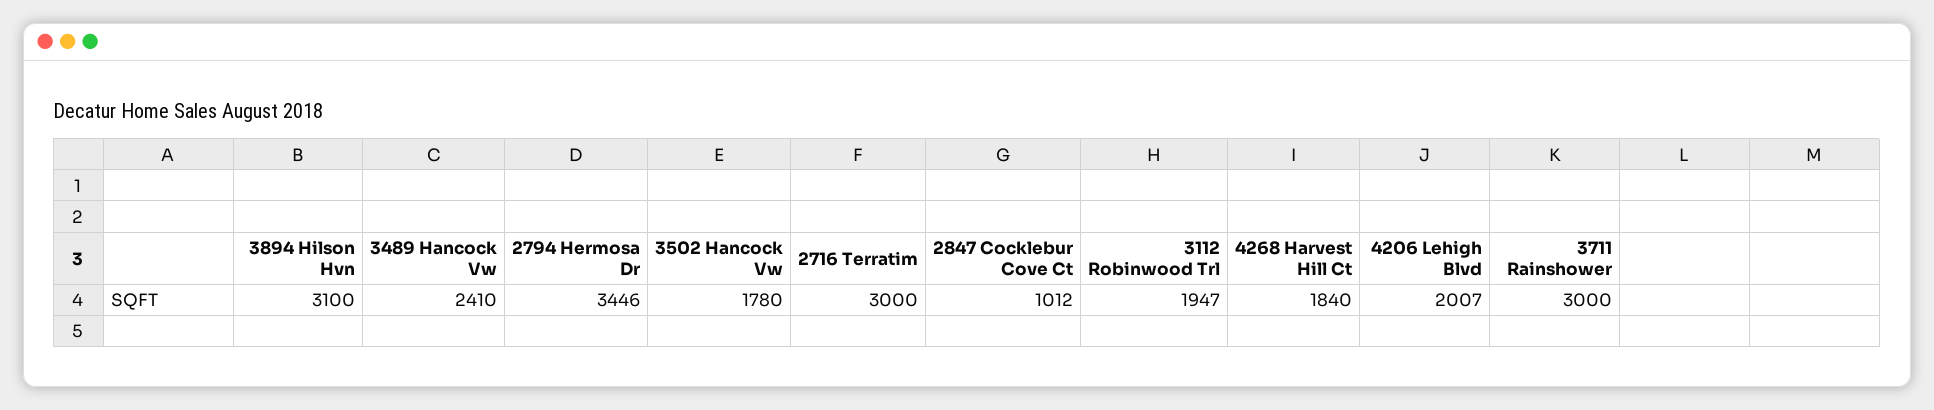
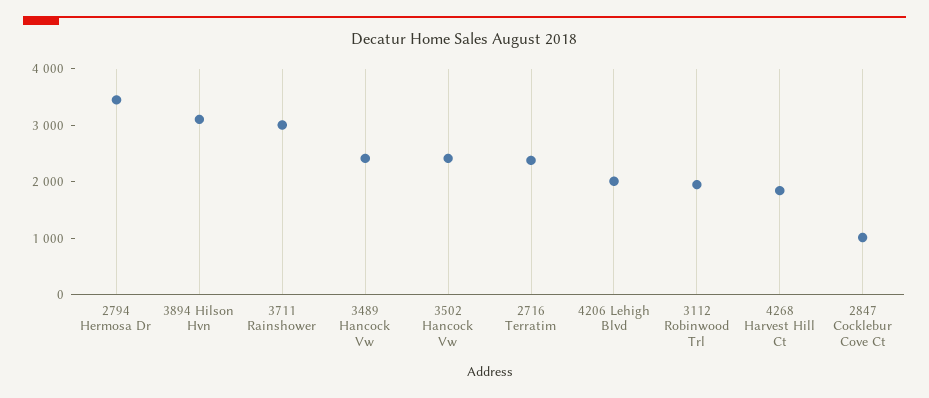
3502 Hancock Vw: 1780 -> 2400
2716 Terratim: 3000 -> 2400

